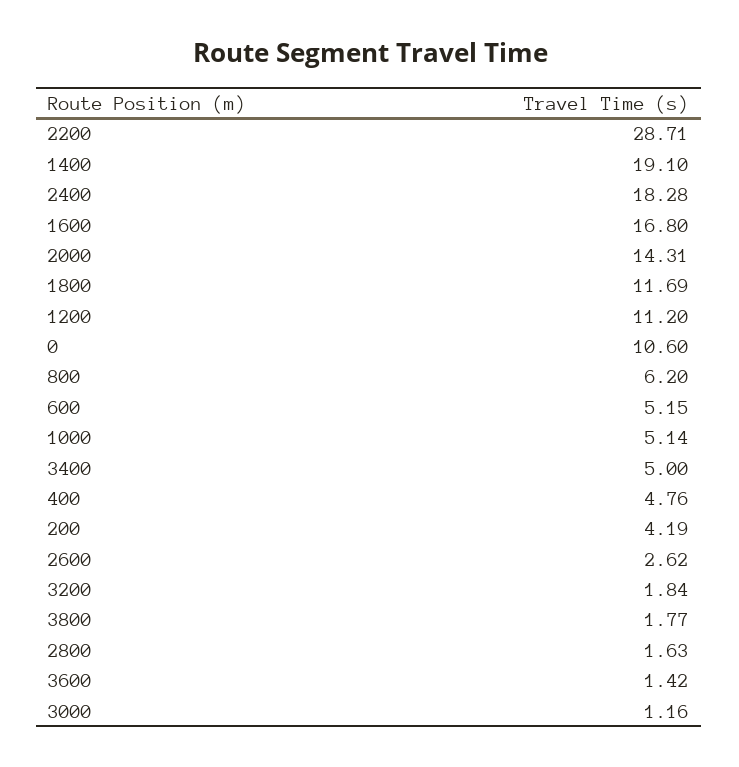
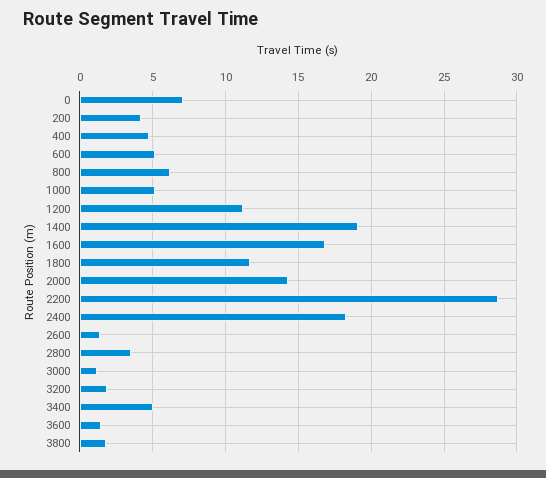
0: 10.6 -> 7
2600: 2.62 -> 1.5
2800: 1.63 -> 3.5

